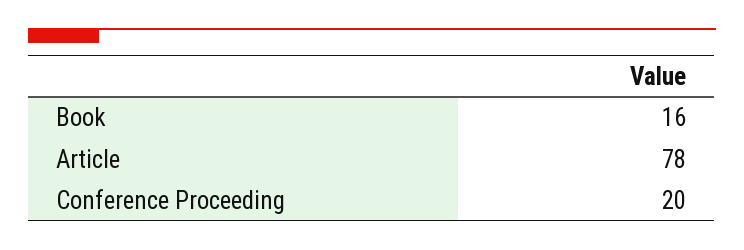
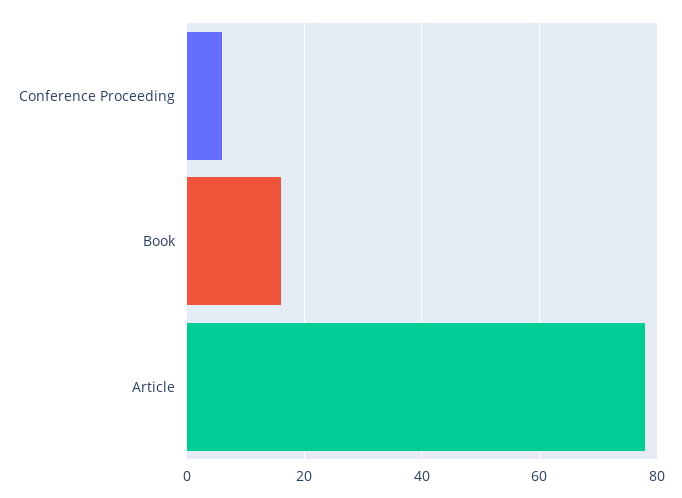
Conference Proceeding: 20 -> 5

